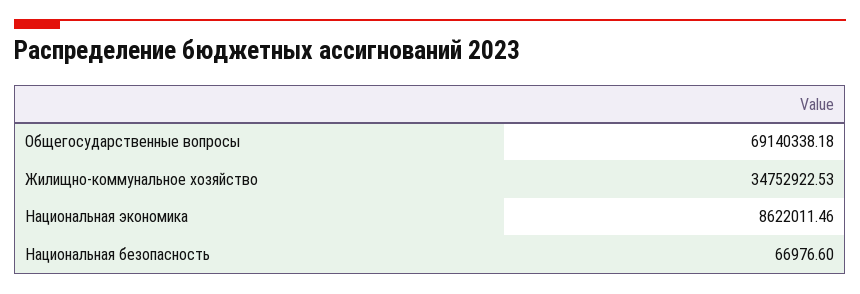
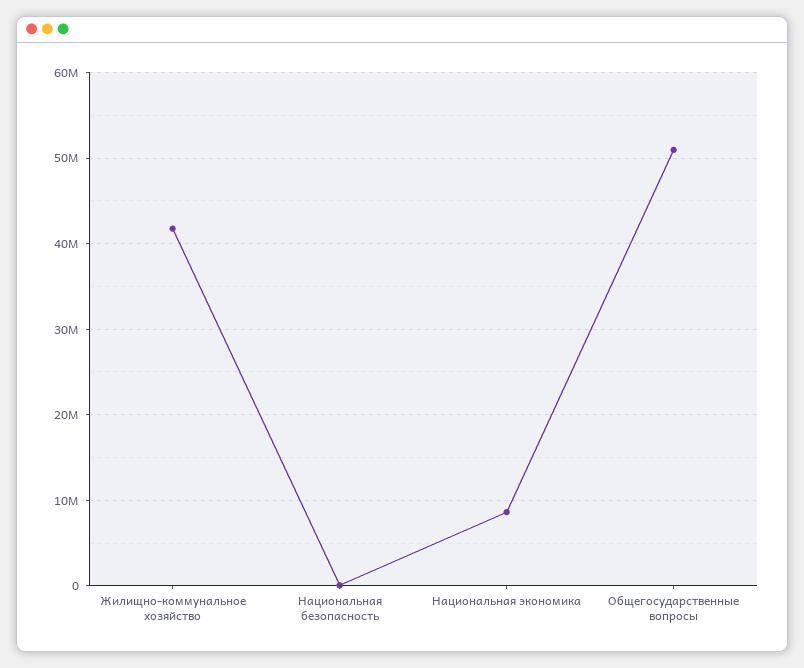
Общегосударственные вопросы: 69140338.18 -> 51000000
Жилищно-коммунальное хозяйство: 34752922.53 -> 42000000

